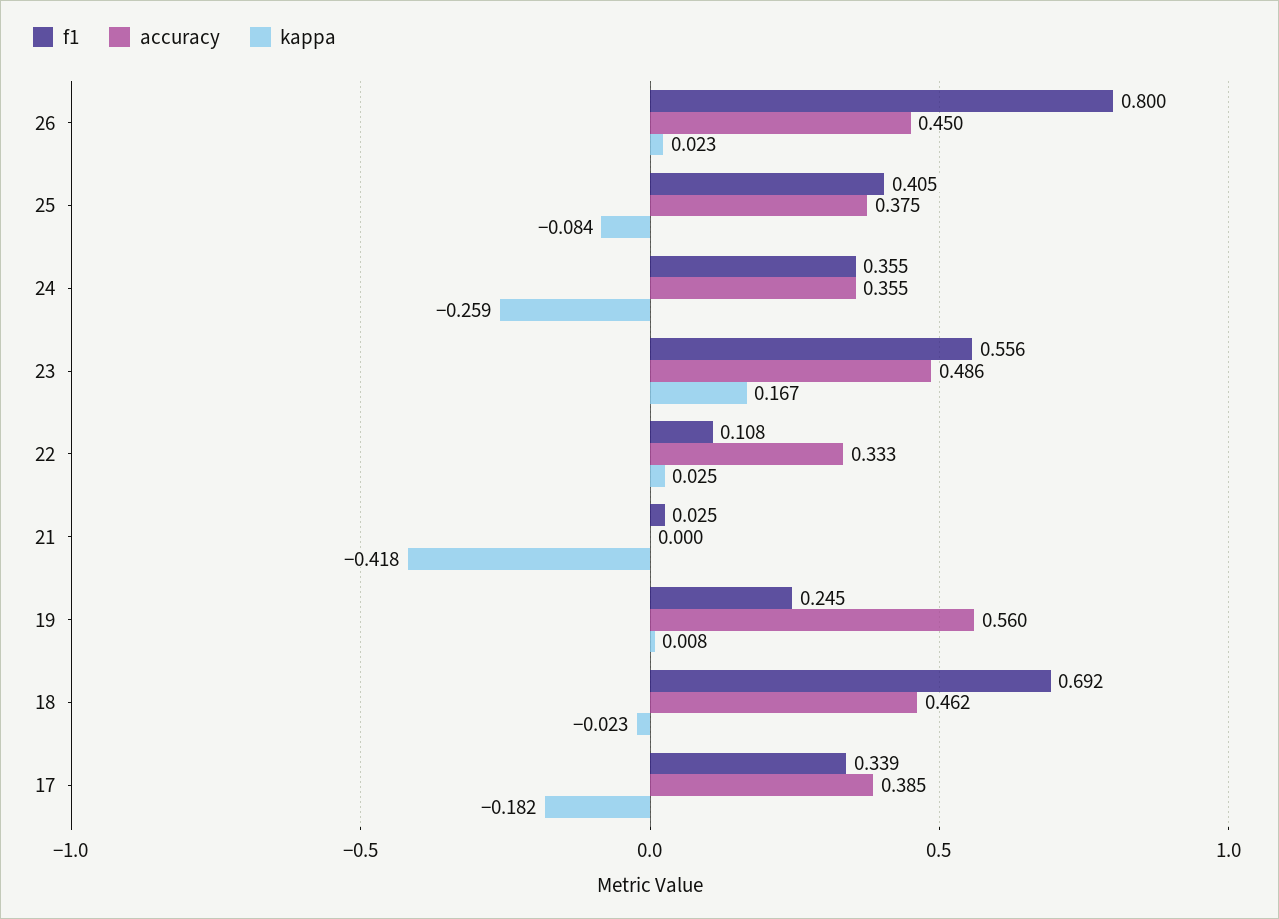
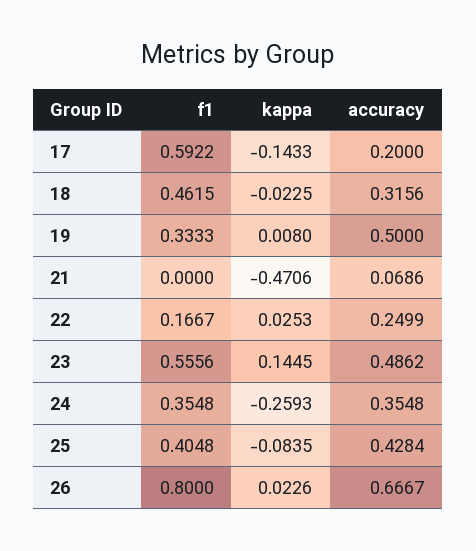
accuracy, 26: 0.45 -> 0.6667
accuracy, 25: 0.375 -> 0.4284
kappa, 23: 0.167 -> 0.1445
f1, 22: 0.108 -> 0.1667
accuracy, 22: 0.333 -> 0.2499
f1, 21: 0.025 -> 0
accuracy, 21: 0 -> 0.0686
kappa, 21: -0.418 -> -0.4706
f1, 19: 0.245 -> 0.3333
accuracy, 19: 0.56 -> 0.5
f1, 18: 0.692 -> 0.4615
accuracy, 18: 0.462 -> 0.3156
f1, 17: 0.339 -> 0.5922
accuracy, 17: 0.385 -> 0.2
kappa, 17: -0.182 -> -0.1433

